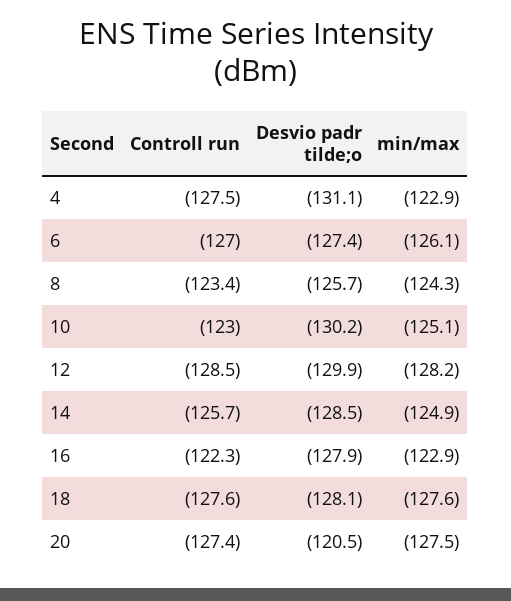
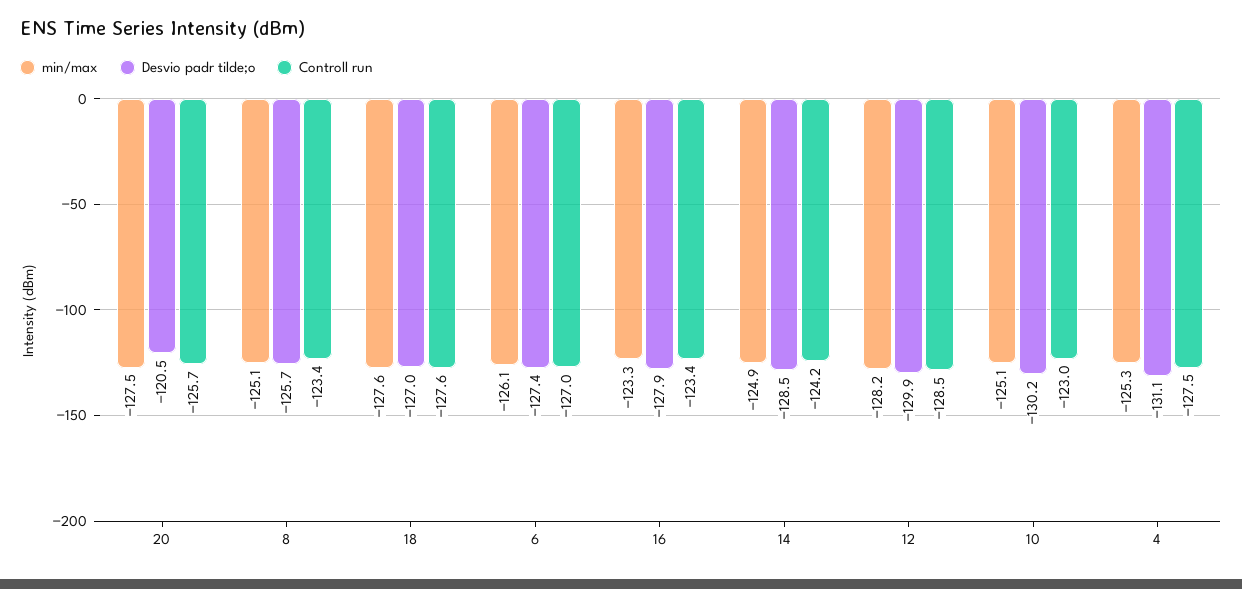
min/max, 4: -122.9 -> -125.3
min/max, 8: -124.3 -> -125.1
Controll run, 14: -125.7 -> -124.2
Controll run, 16: -122.3 -> -123.4
min/max, 16: -122.9 -> -123.3
Desvio padr tilde;o, 18: -128.1 -> -127
Controll run, 20: -127.4 -> -125.7

